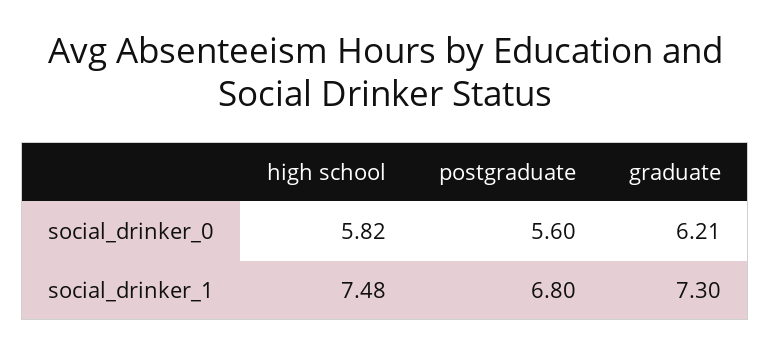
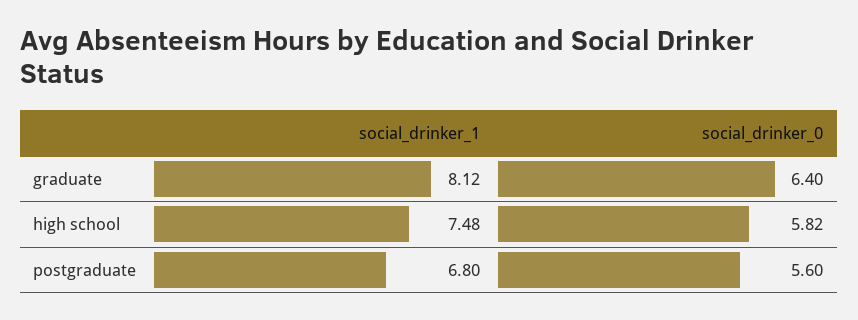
graduate, social_drinker_0: 6.21 -> 6.4
graduate, social_drinker_1: 7.3 -> 8.12

